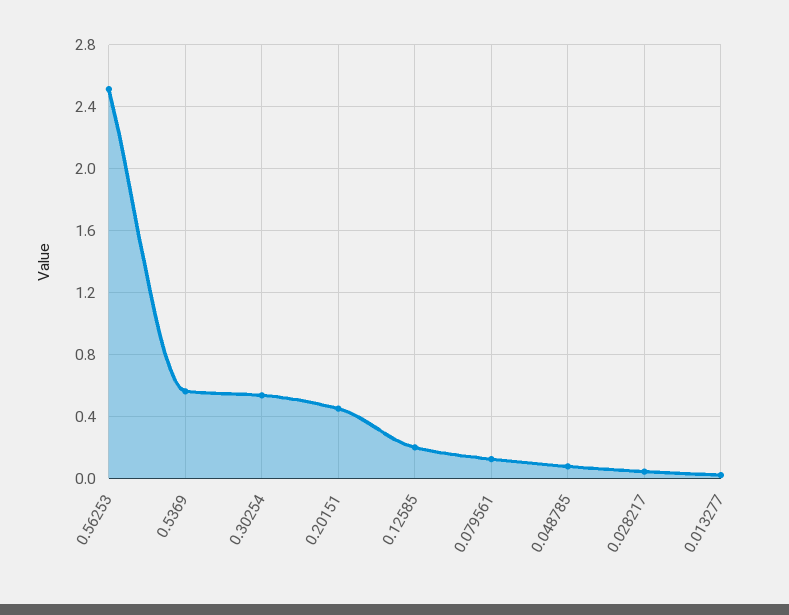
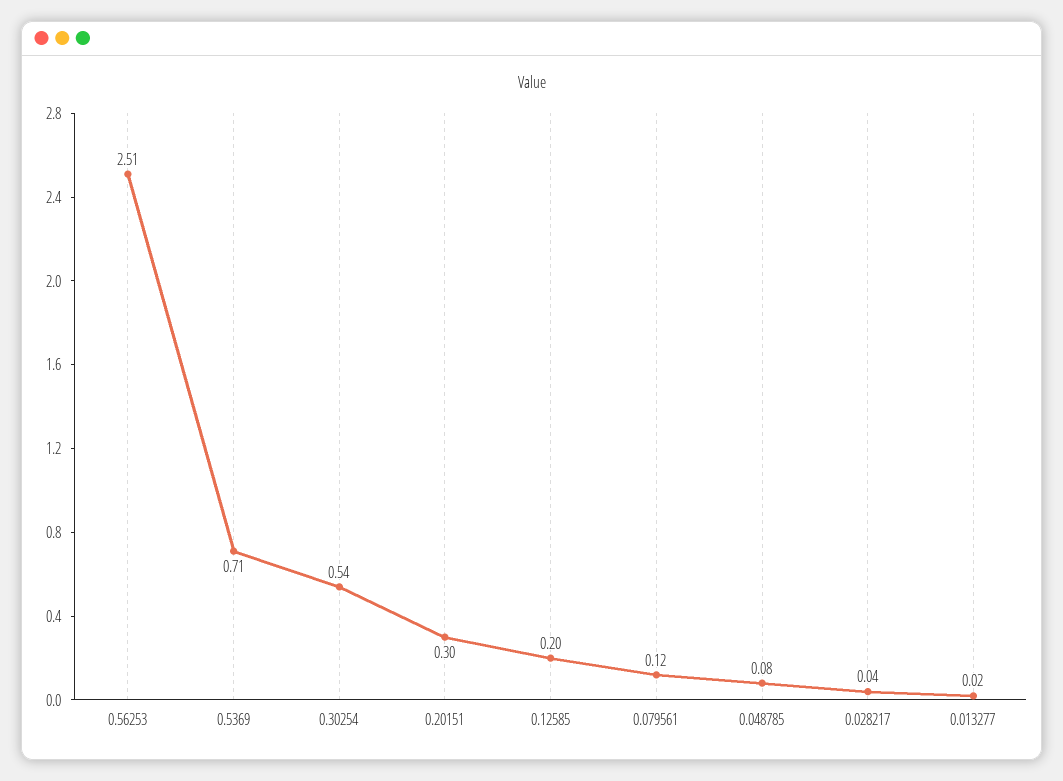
0.5369: 0.55 -> 0.71
0.20151: 0.45 -> 0.3

